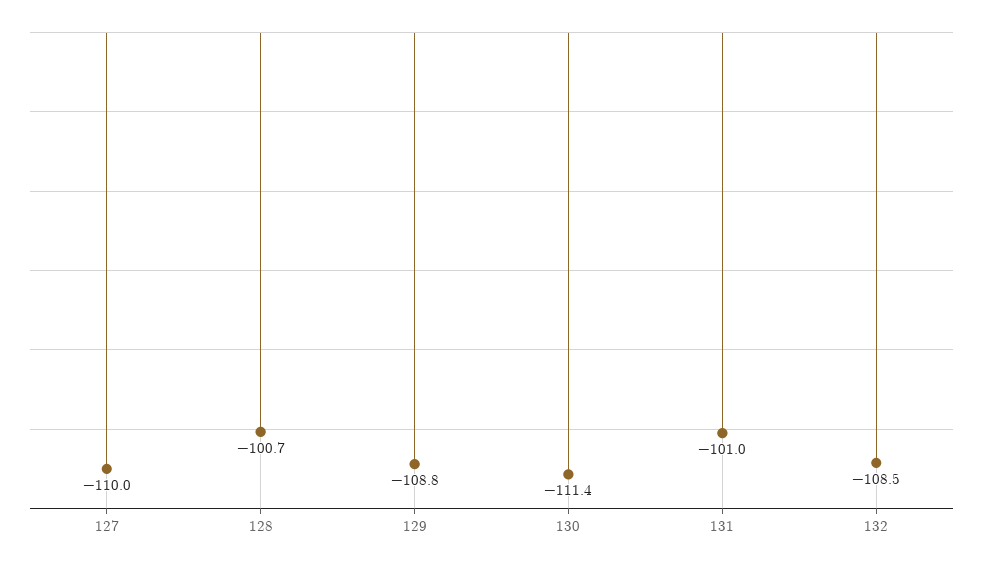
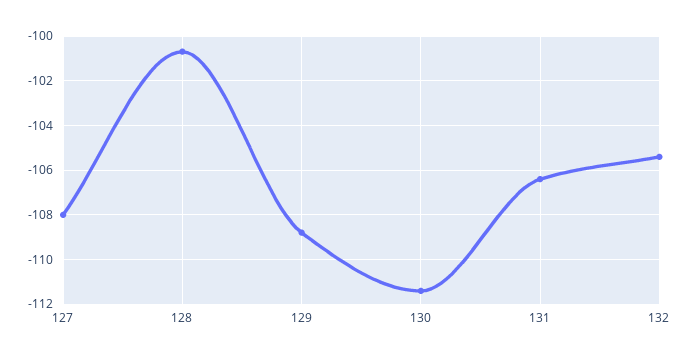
127: -110 -> -108
131: -101 -> -106.5
132: -108.5 -> -105.5

